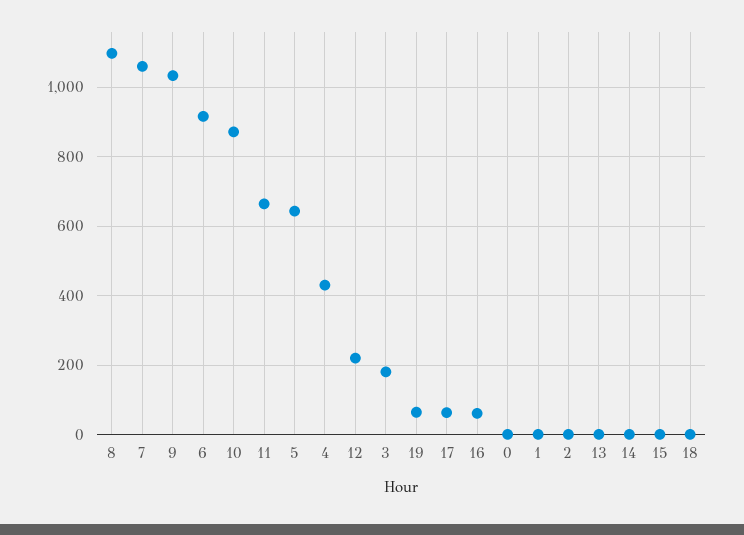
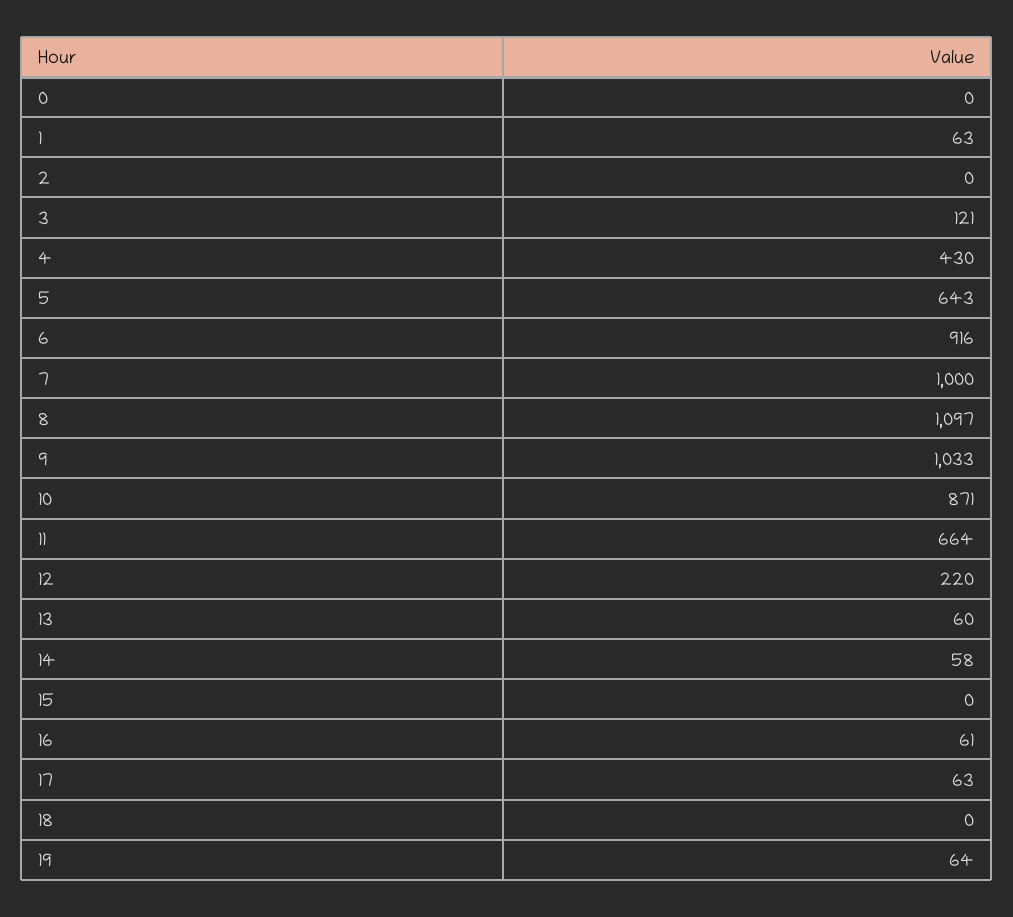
7: 1060 -> 1000
3: 180 -> 121
1: 0 -> 63
13: 0 -> 60
14: 0 -> 58

